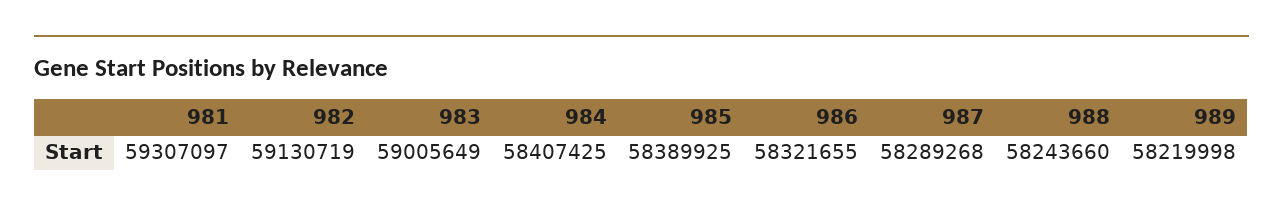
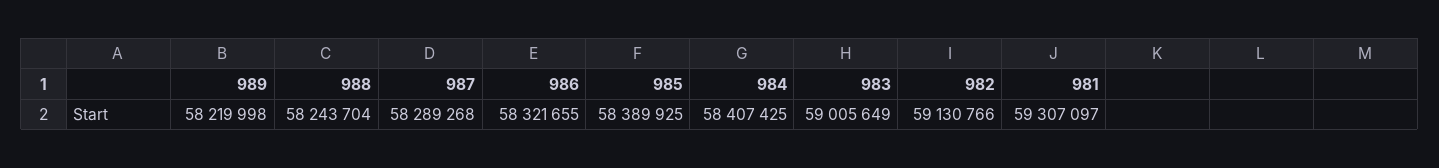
982: 59130719 -> 59130766
988: 58243660 -> 58243704

